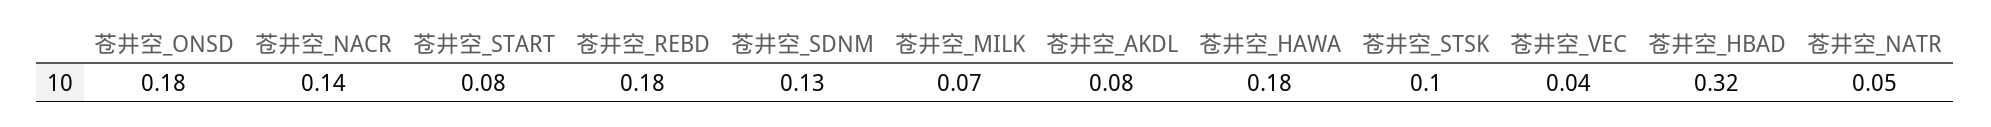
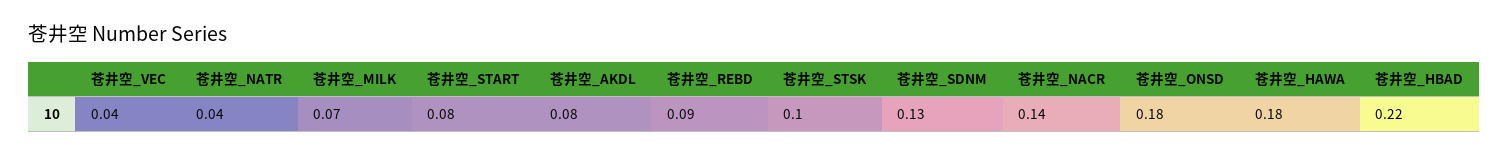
苍井空_REBD: 0.18 -> 0.09
苍井空_HBAD: 0.32 -> 0.22
苍井空_NATR: 0.05 -> 0.04

